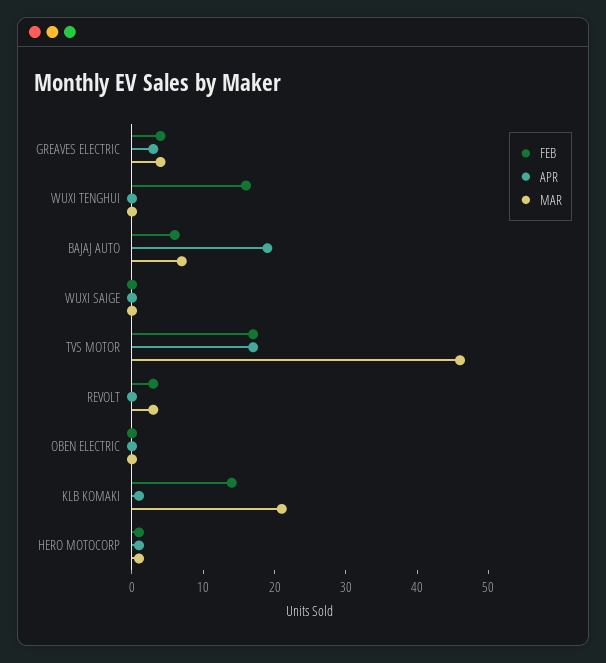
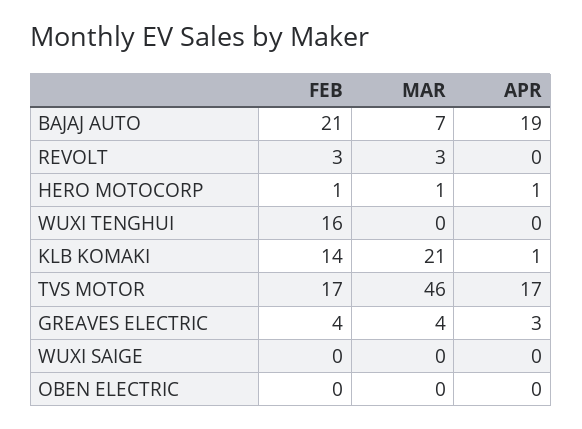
FEB, BAJAJ AUTO: 5 -> 21

